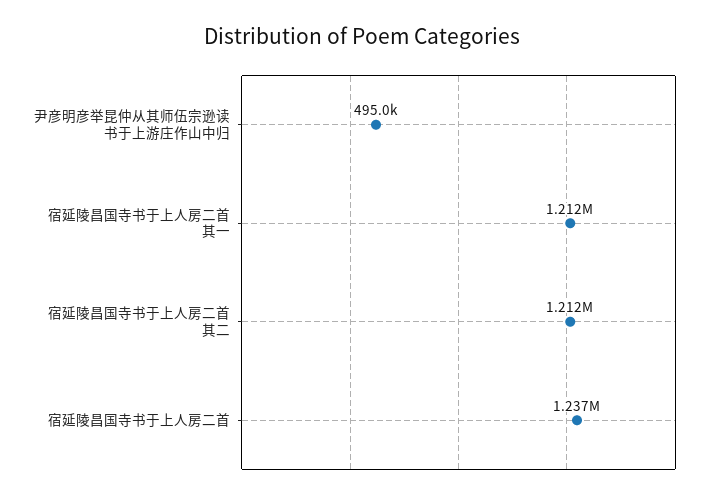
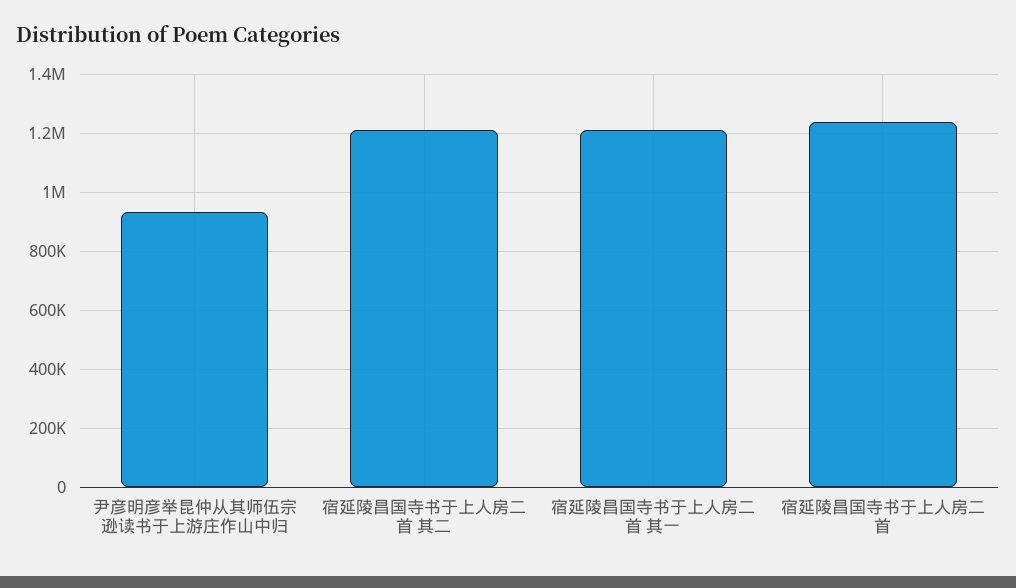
尹彦明彦举昆仲从其师伍宗逊读书于上游庄作山中归: 495000 -> 925000

